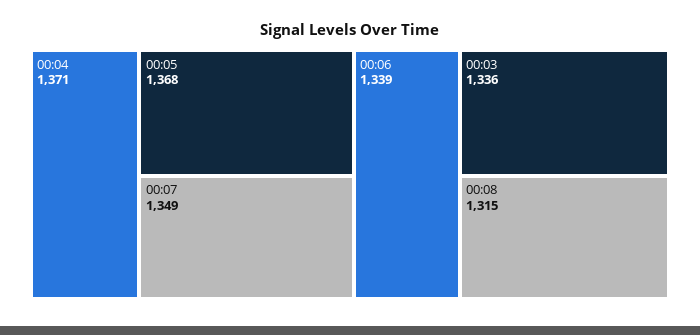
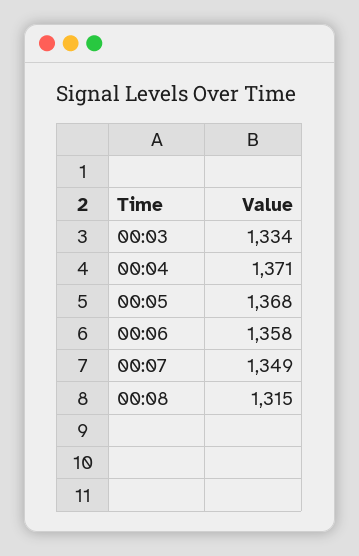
00:06: 1339 -> 1358
00:03: 1336 -> 1334

